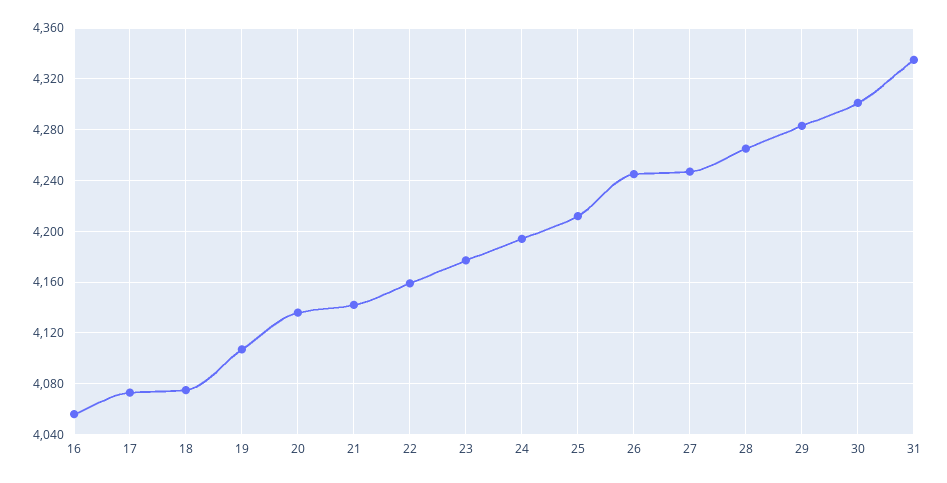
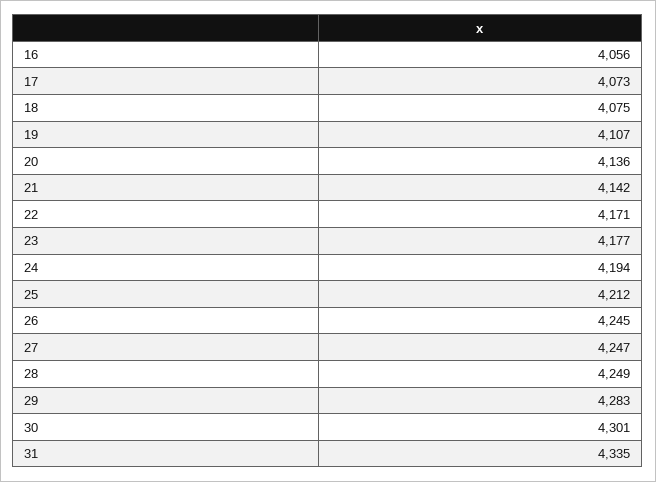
22: 4160 -> 4171
28: 4265 -> 4249

